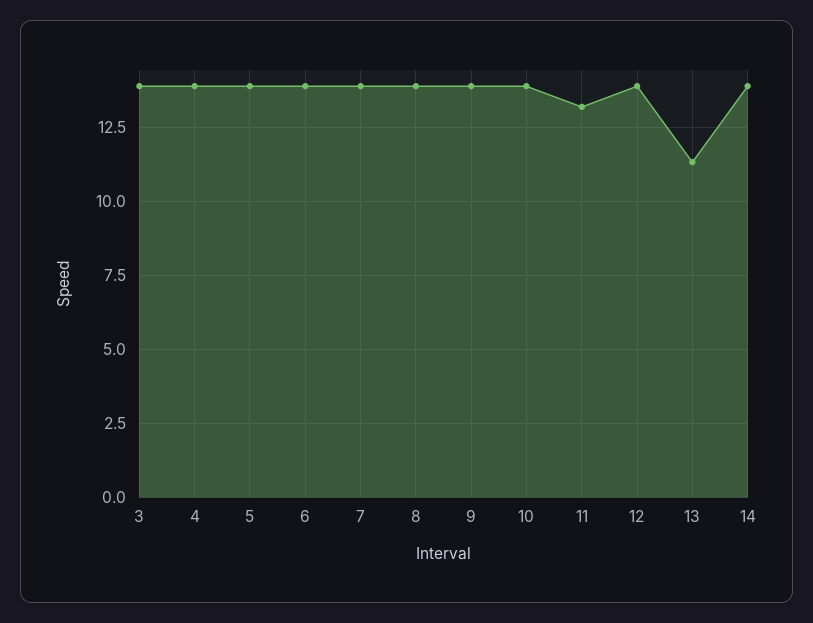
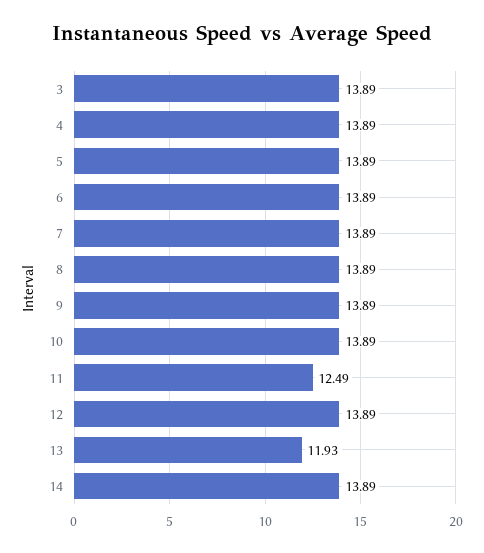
11: 13.25 -> 12.49
13: 11.25 -> 11.93

